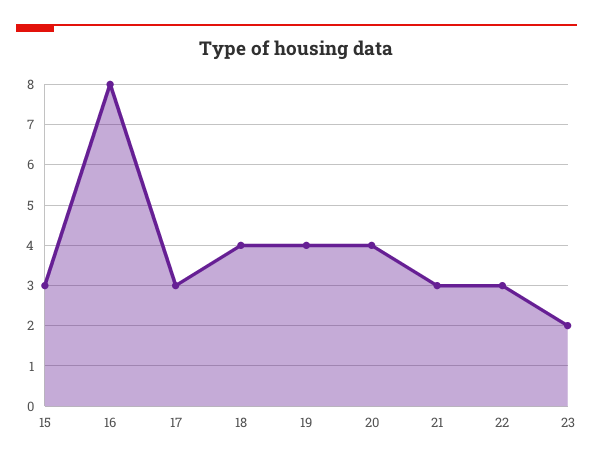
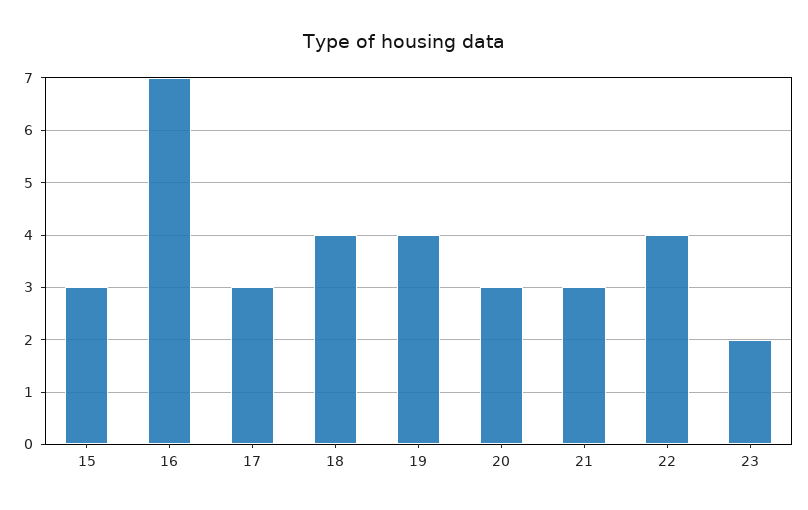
16: 8 -> 7
20: 4 -> 3
22: 3 -> 4

